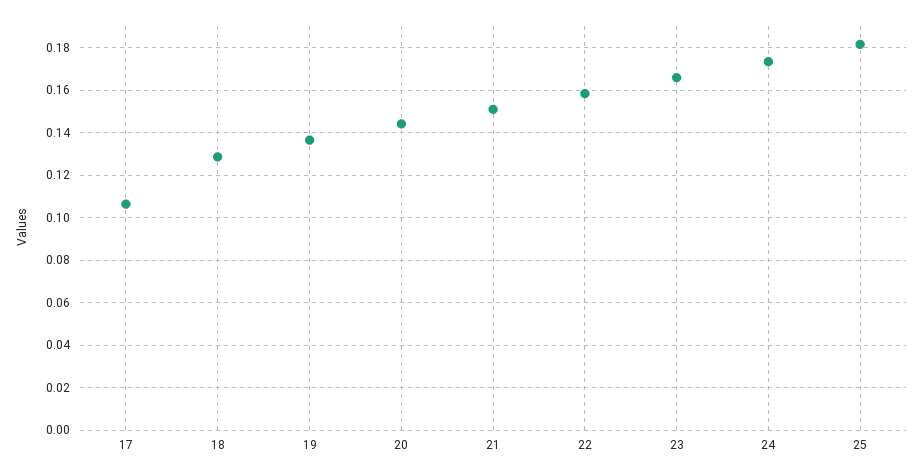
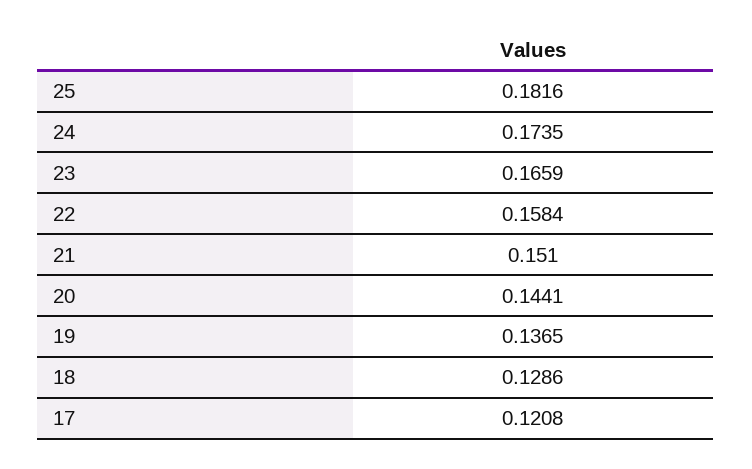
17: 0.105 -> 0.1208

